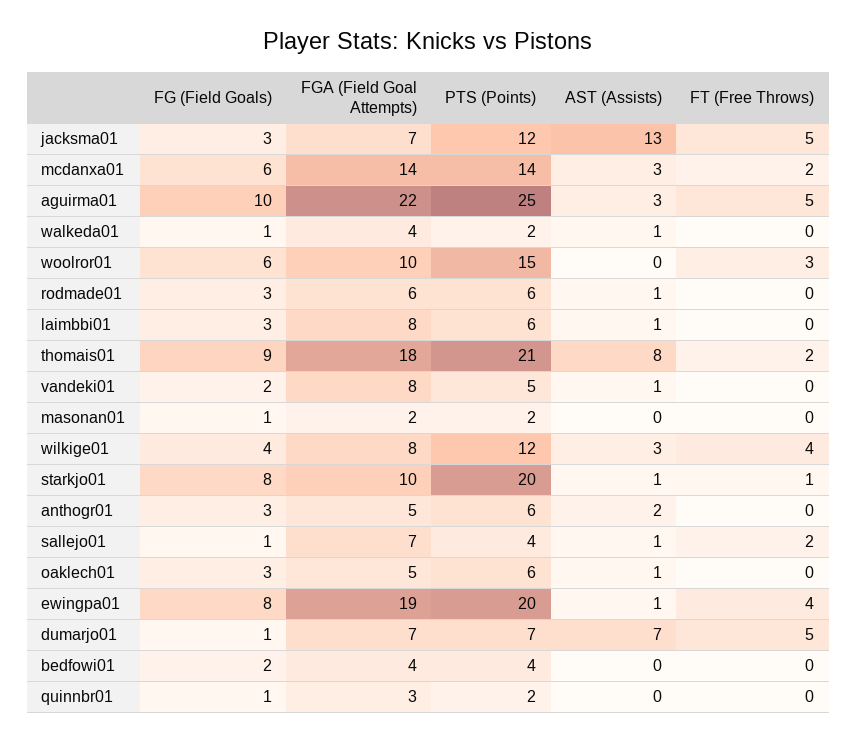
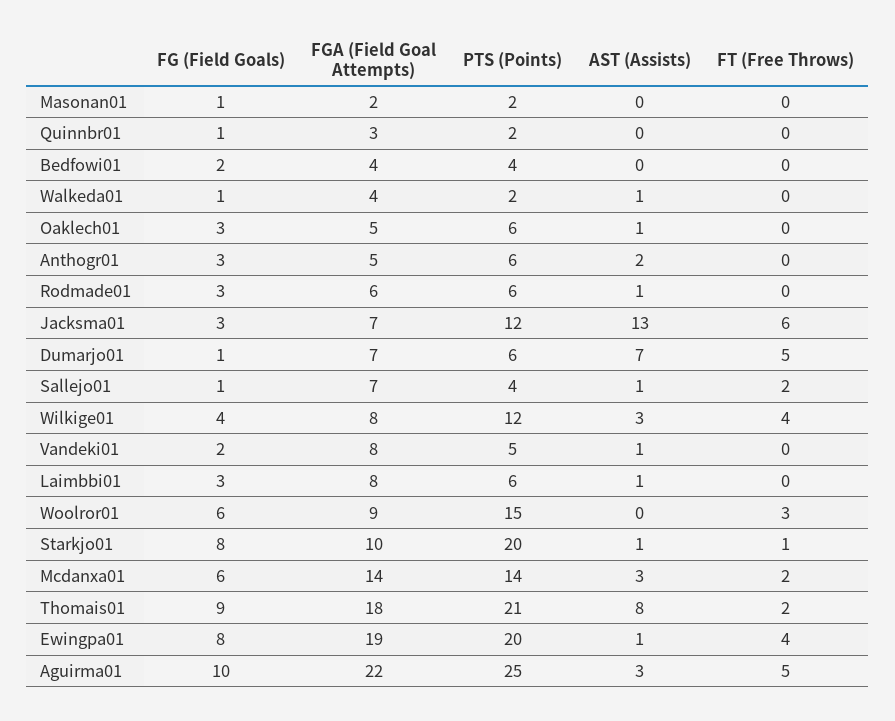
FT (Free Throws), jacksma01: 5 -> 6
FGA (Field Goal Attempts), woolror01: 10 -> 9
PTS (Points), dumarjo01: 7 -> 6

